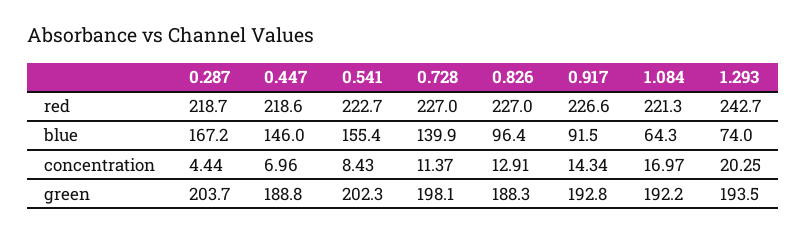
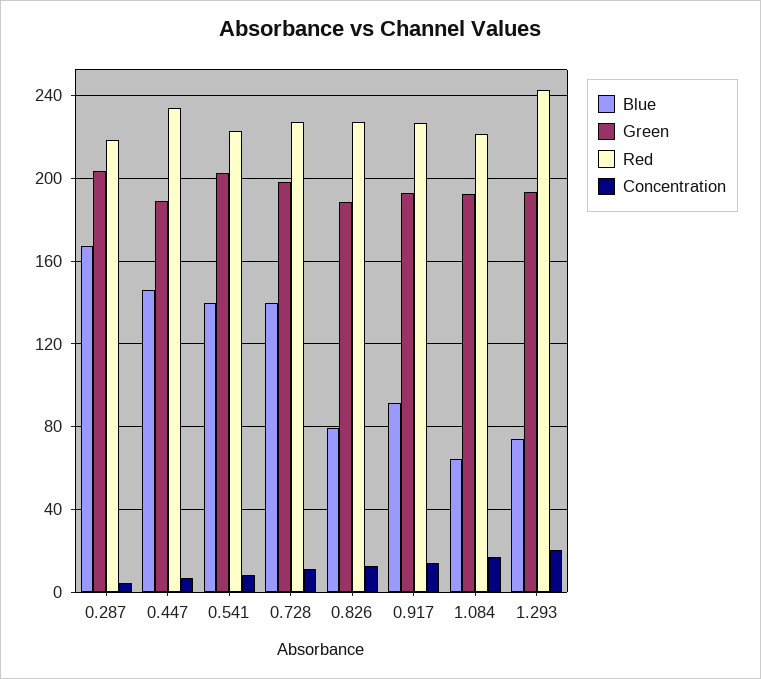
red, 0.447: 218.6 -> 235
blue, 0.541: 155.4 -> 140
blue, 0.826: 96.4 -> 80

